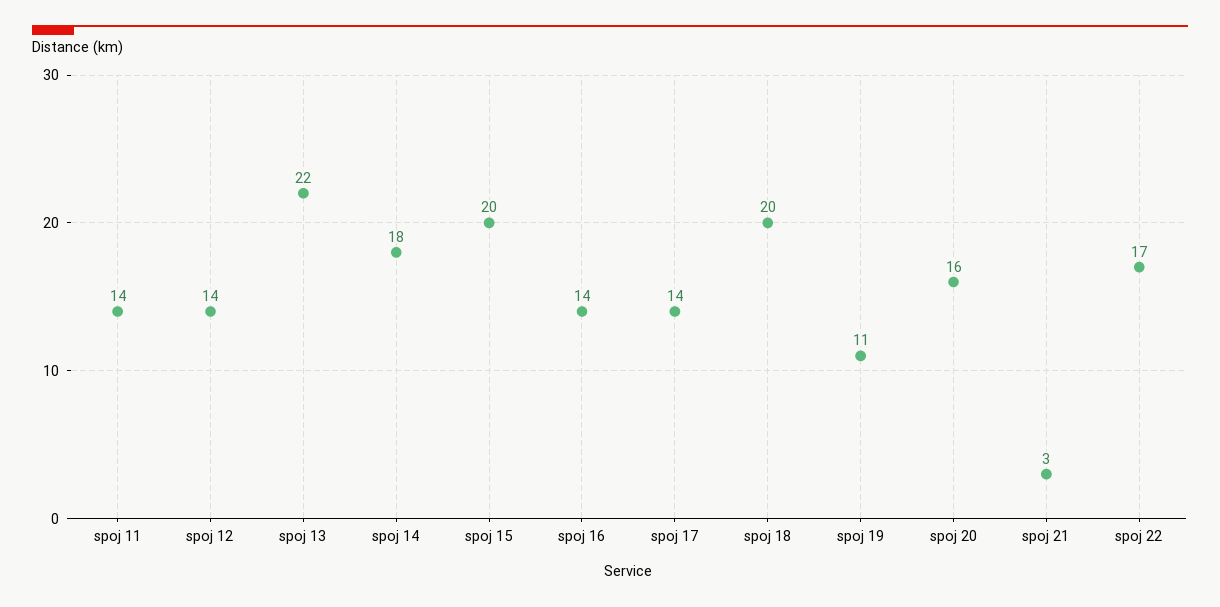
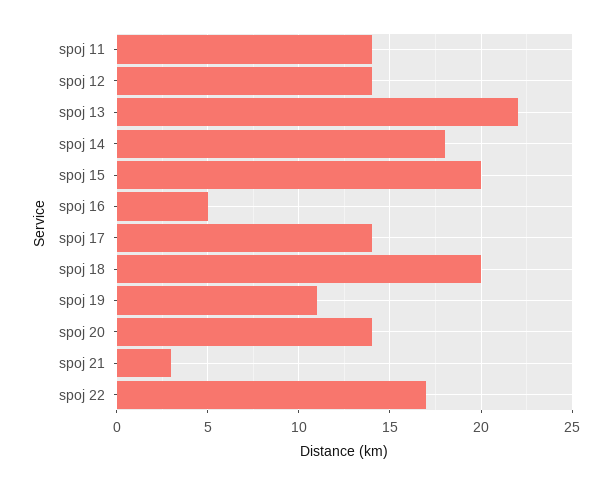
spoj 16: 14 -> 5
spoj 20: 16 -> 14

